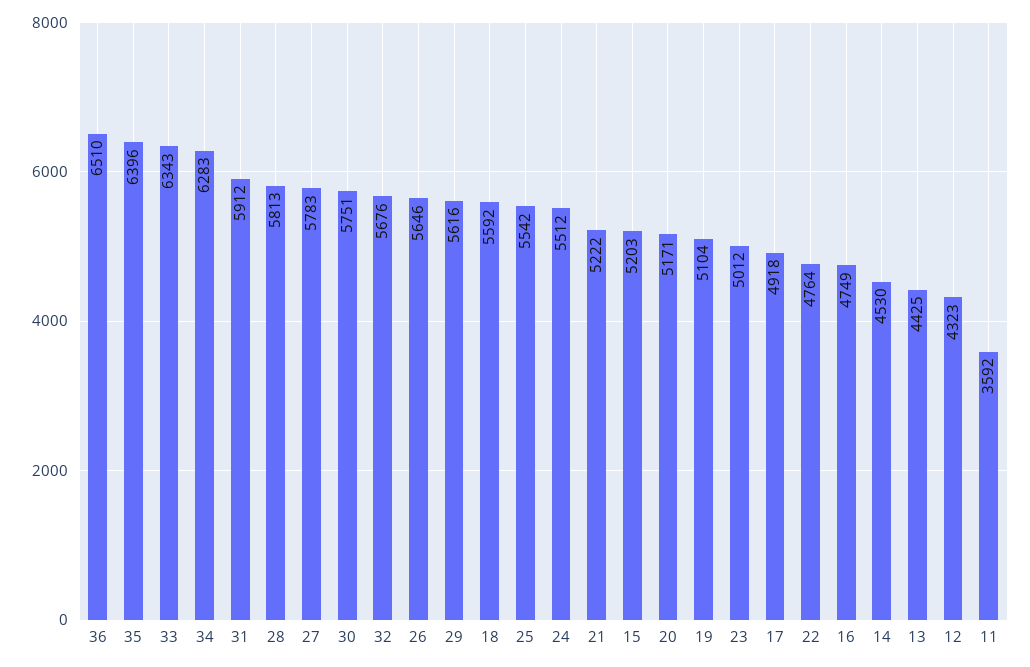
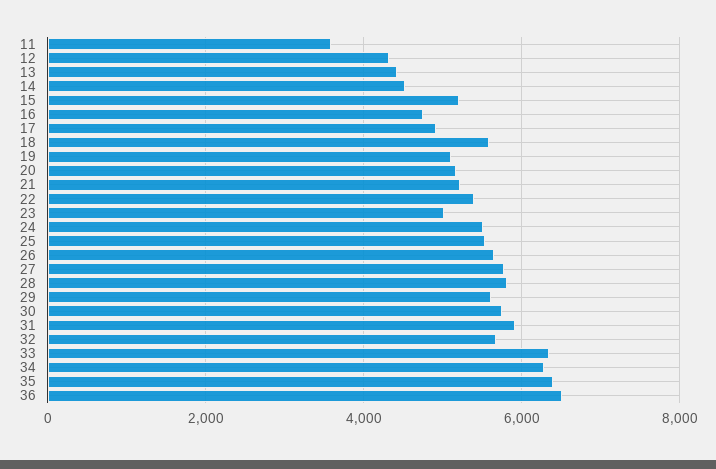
22: 4764 -> 5400

